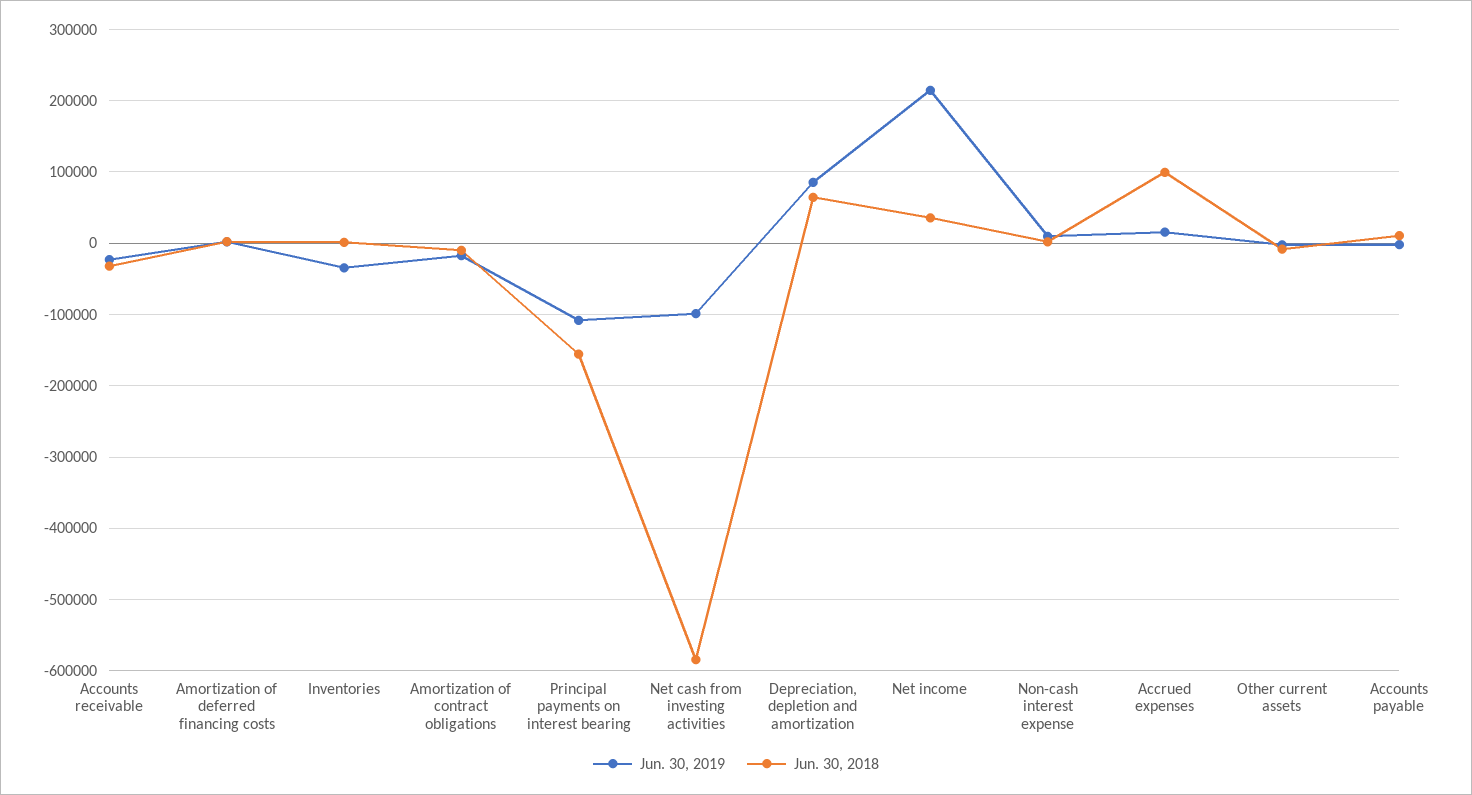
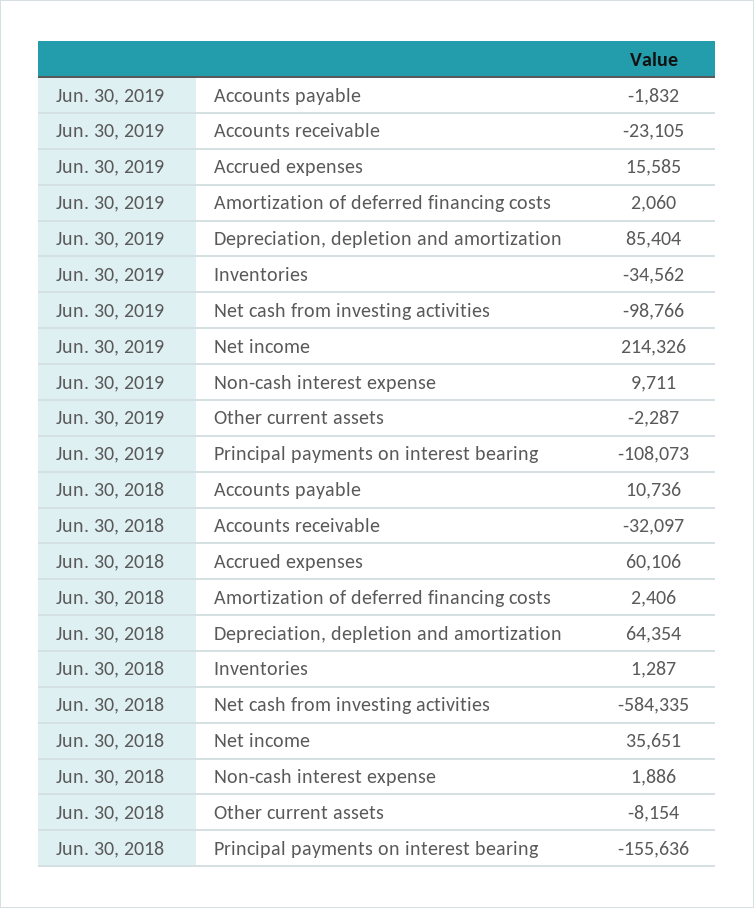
Jun. 30, 2019, Amortization of contract obligations: -20000 -> none
Jun. 30, 2018, Amortization of contract obligations: -10000 -> none
Jun. 30, 2018, Accrued expenses: 100000 -> 60106

